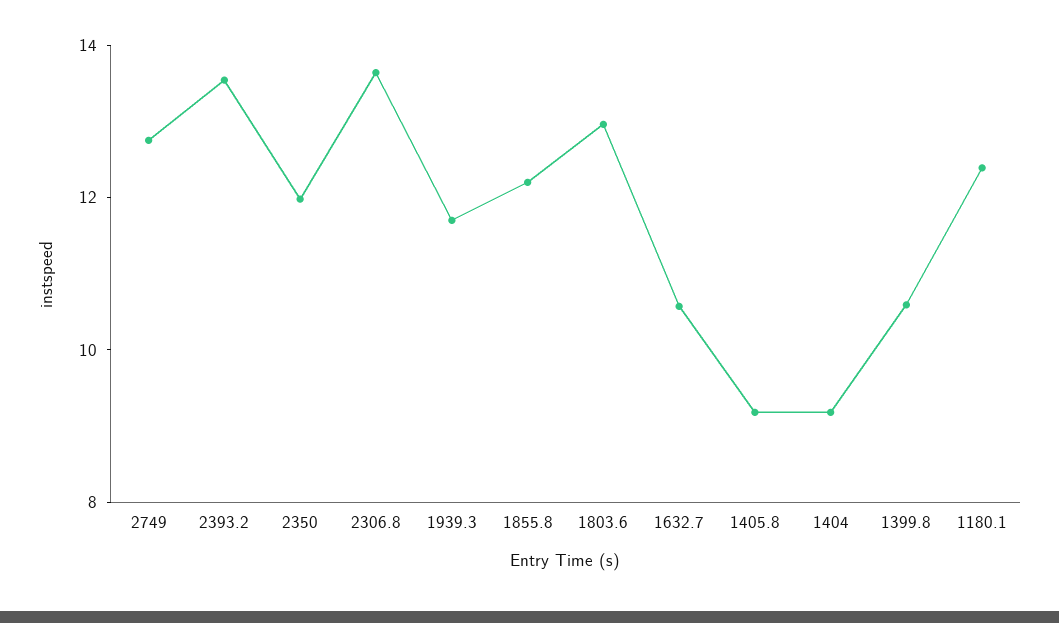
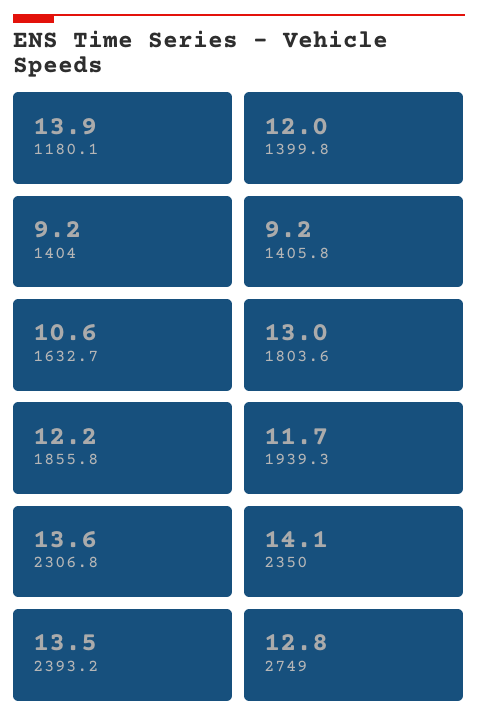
2350: 12 -> 14.1
1399.8: 10.5 -> 12
1180.1: 12.5 -> 13.9

